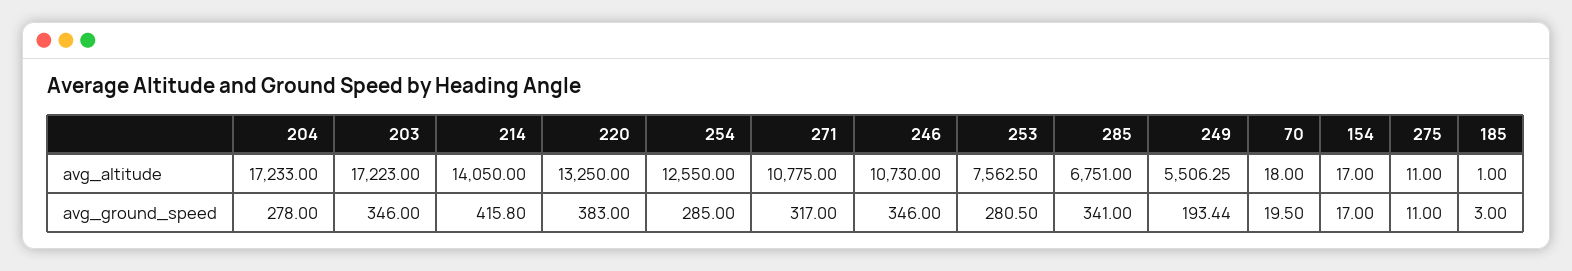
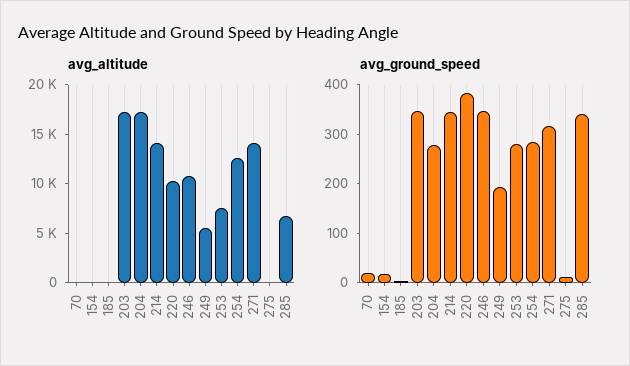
avg_altitude, 220: 13250 -> 10000
avg_altitude, 271: 10775 -> 14000
avg_ground_speed, 214: 415.8 -> 340

